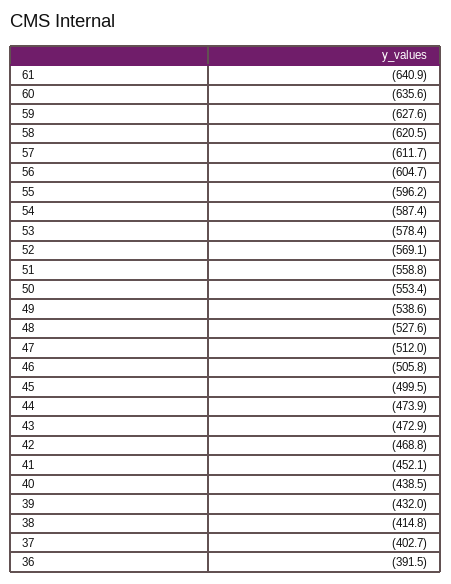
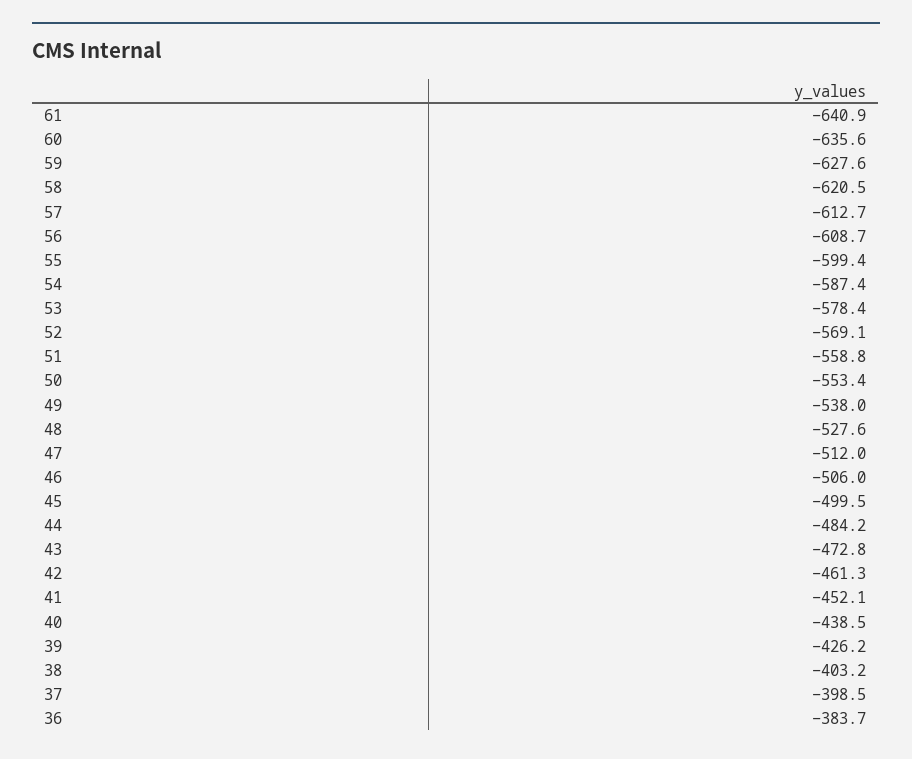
57: -611.7 -> -612.7
56: -604.7 -> -608.7
55: -596.2 -> -599.4
49: -538.6 -> -538
46: -505.8 -> -506
44: -473.9 -> -484.2
43: -472.9 -> -472.8
42: -468.8 -> -461.3
39: -432 -> -426.2
38: -414.8 -> -403.2
37: -402.7 -> -398.5
36: -391.5 -> -383.7

